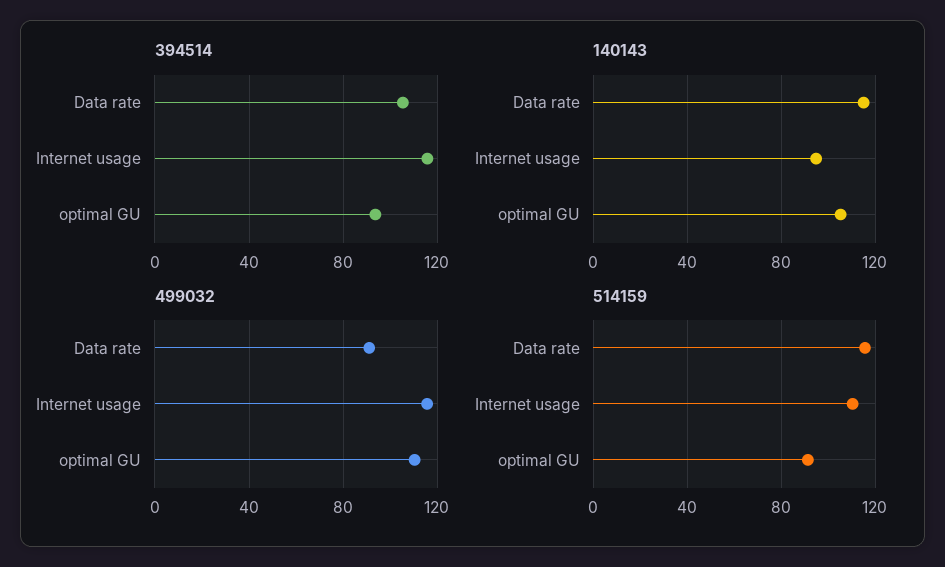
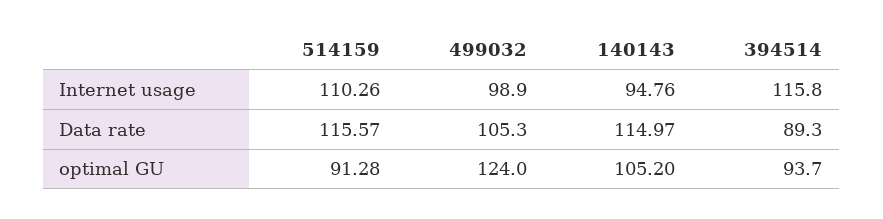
394514, Data rate: 105 -> 89.3
499032, Data rate: 90 -> 105.3
499032, Internet usage: 115 -> 98.9
499032, optimal GU: 110 -> 124

